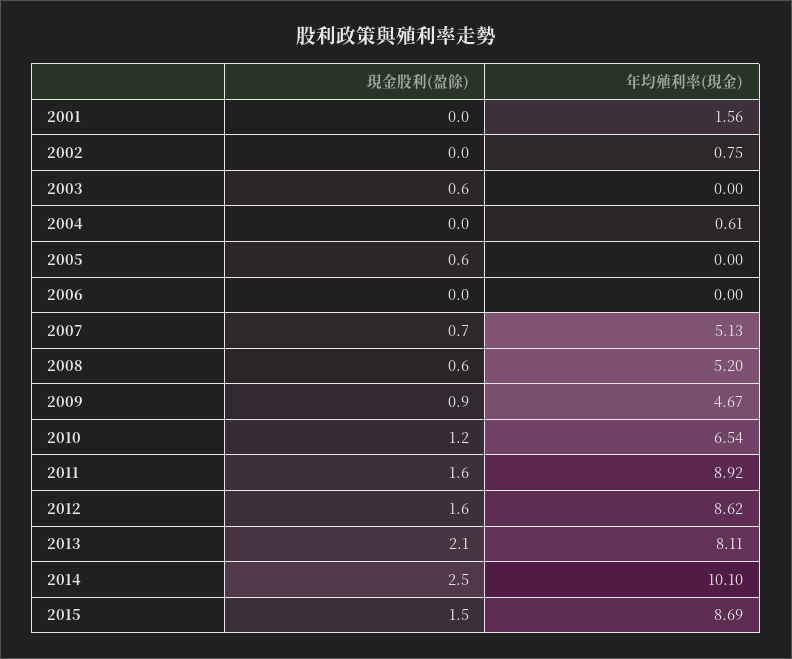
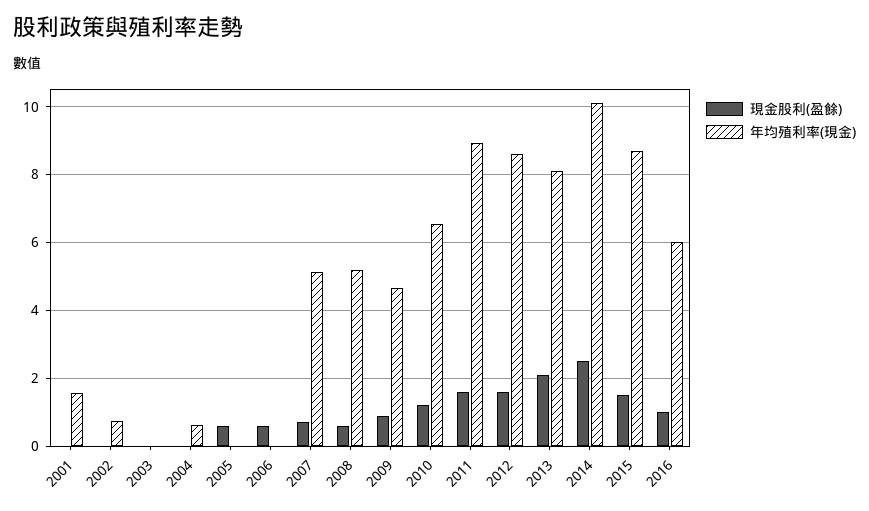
現金股利(盈餘), 2003: 0.6 -> 0
現金股利(盈餘), 2006: 0 -> 0.6
現金股利(盈餘), 2016: none -> 1
年均殖利率(現金), 2016: none -> 6

